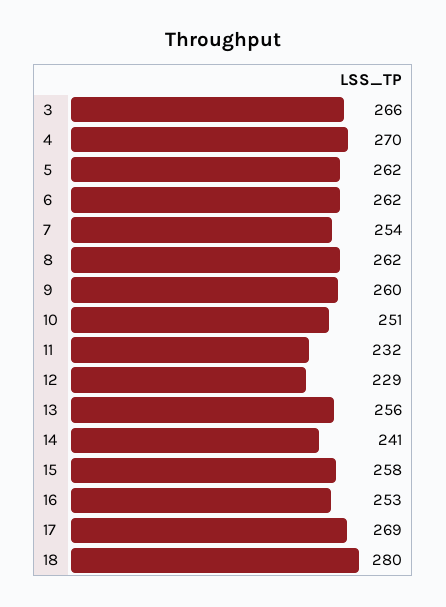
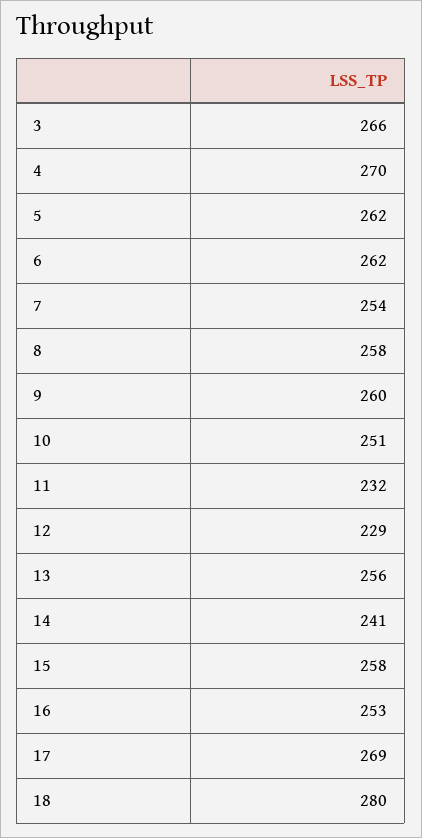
8: 262 -> 258

